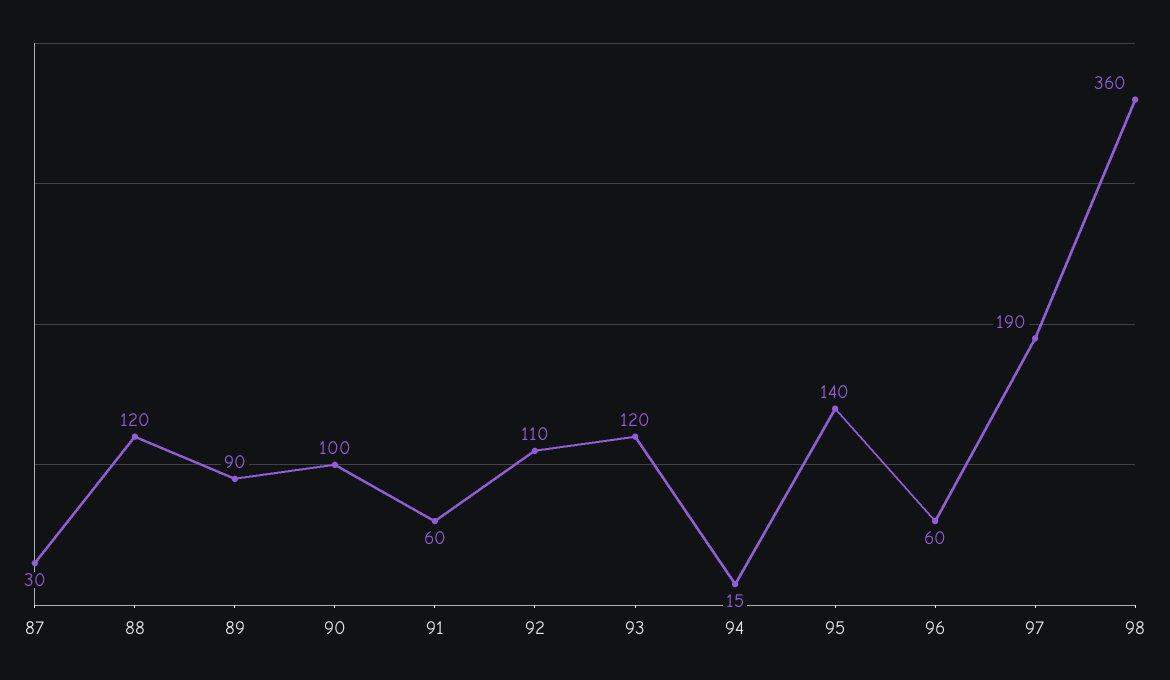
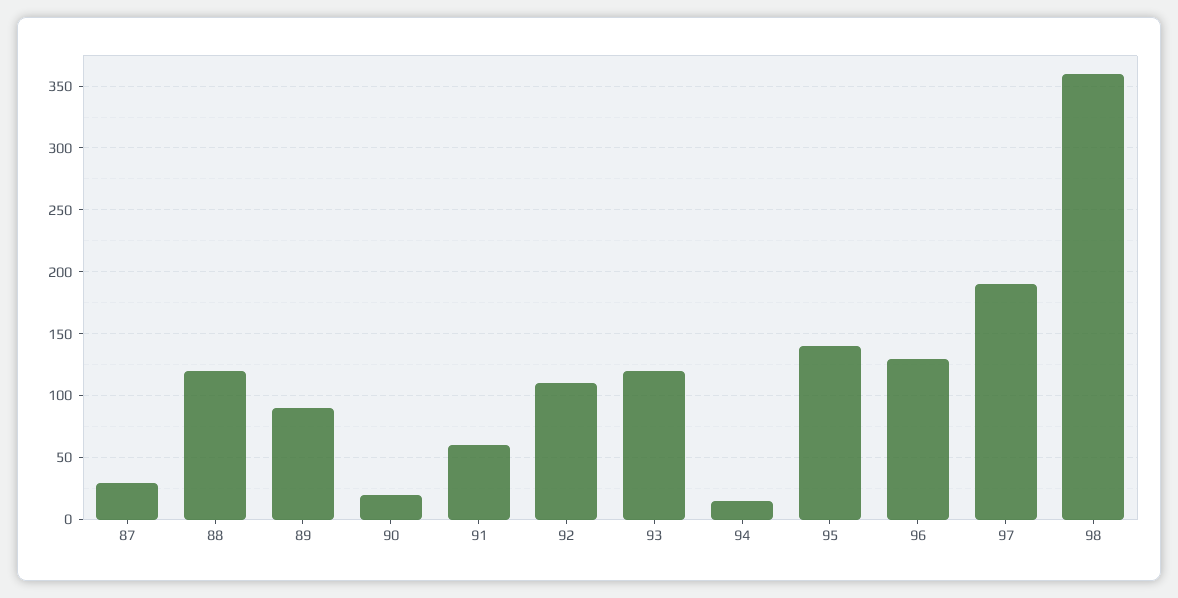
90: 100 -> 20
96: 60 -> 130

